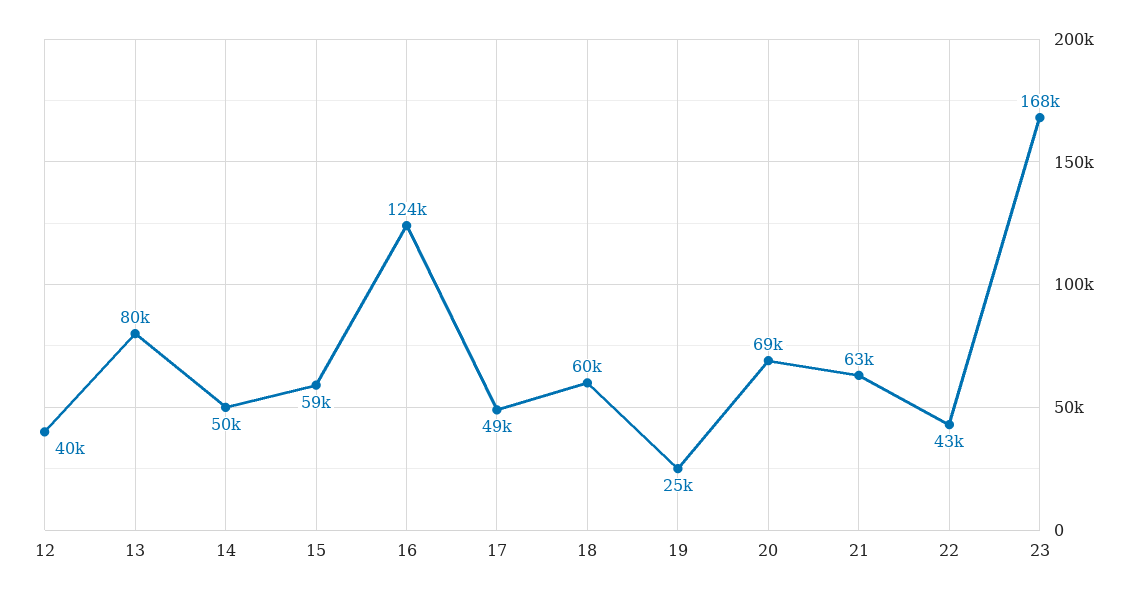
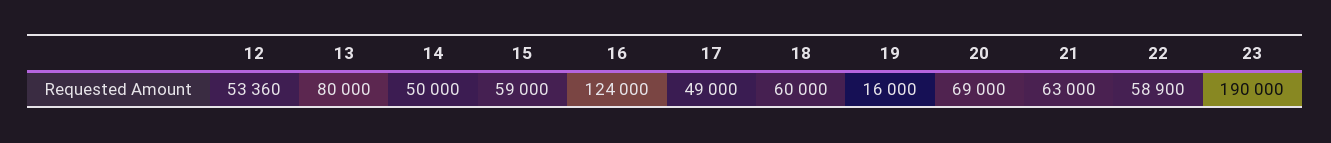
12: 40000 -> 53360
19: 25000 -> 16000
22: 43000 -> 58900
23: 168000 -> 190000

